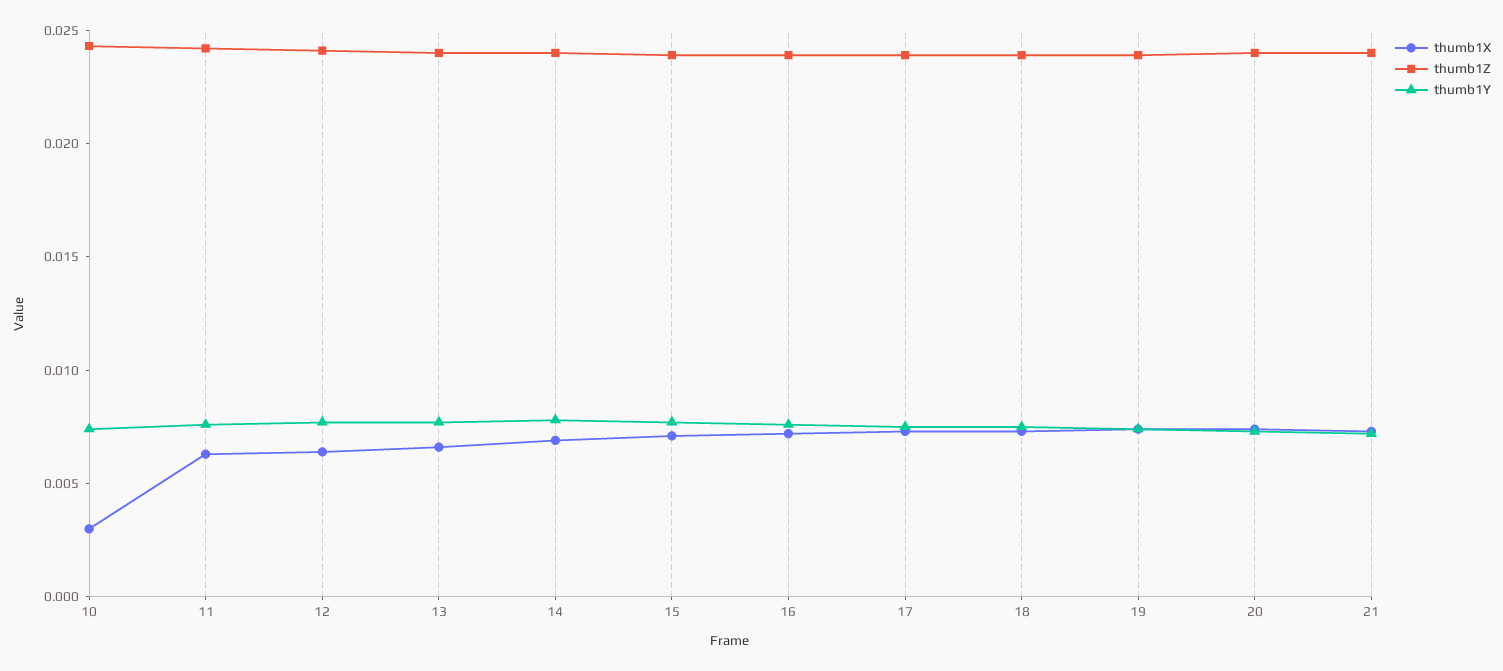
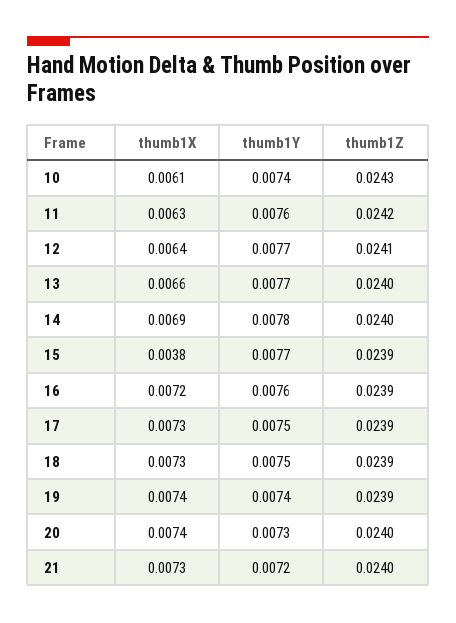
thumb1X, 10: 0.003 -> 0.0061
thumb1X, 15: 0.007 -> 0.0038

